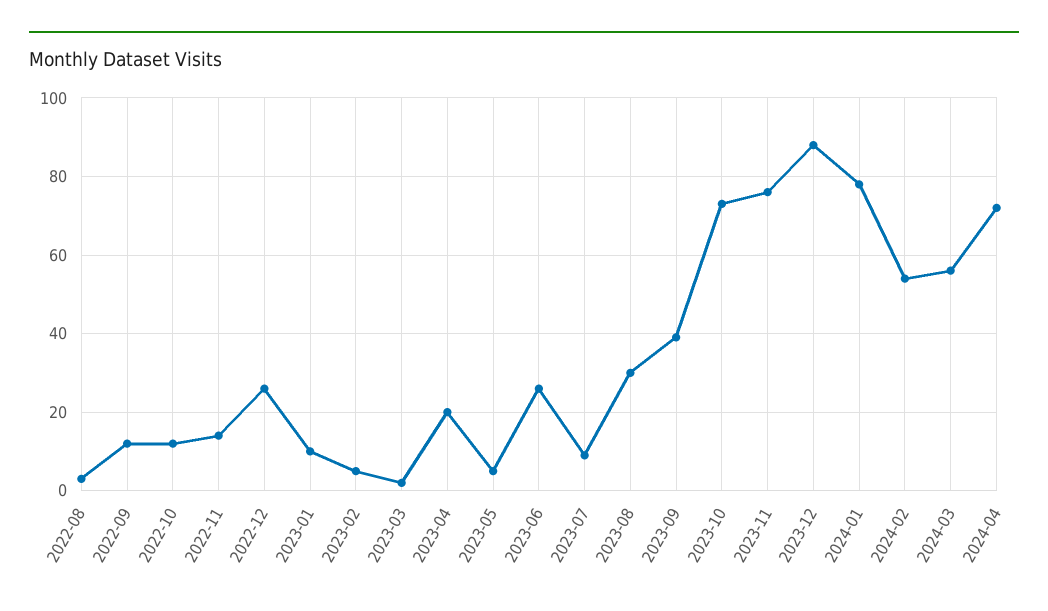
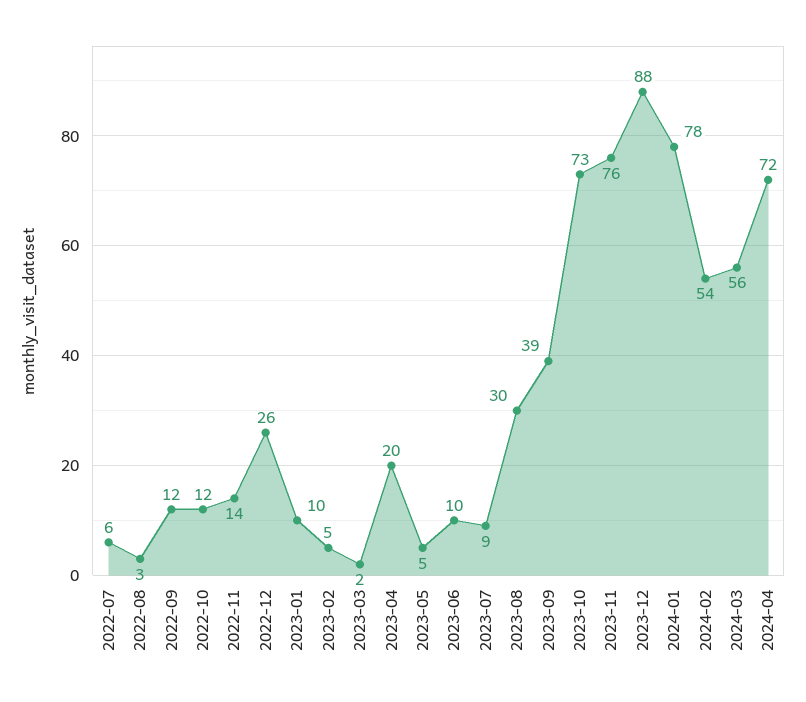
2023-06: 25 -> 10
2022-07: none -> 6

